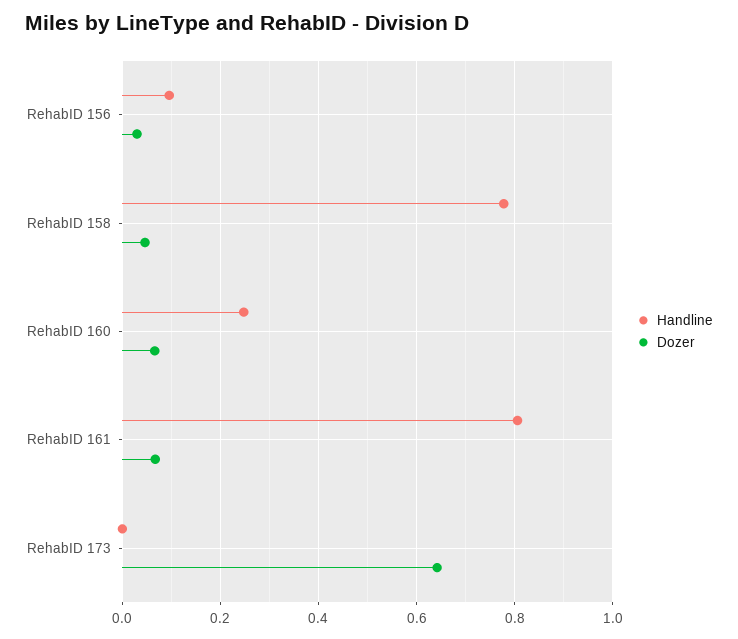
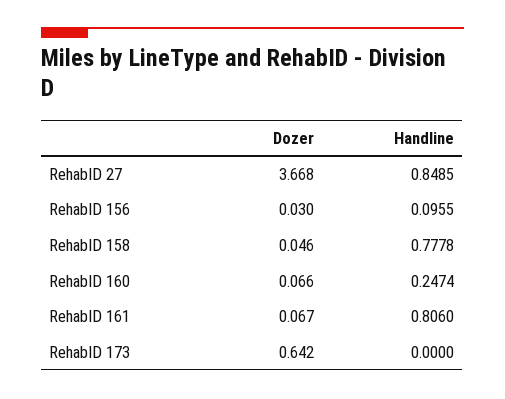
Dozer, RehabID 27: none -> 3.668
Handline, RehabID 27: none -> 0.8485

